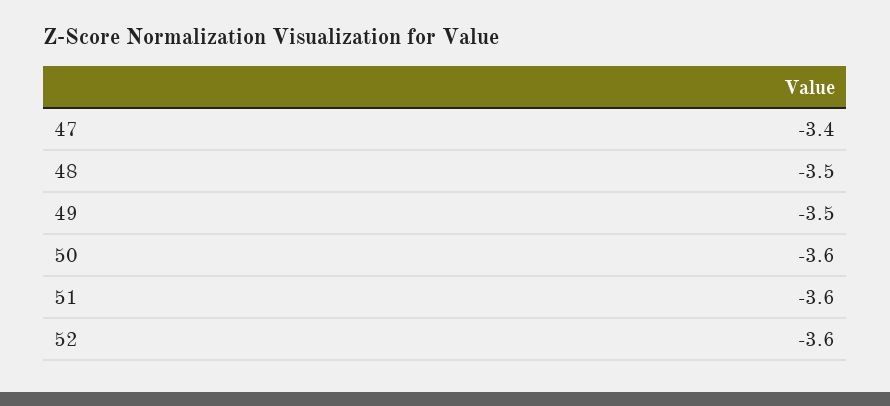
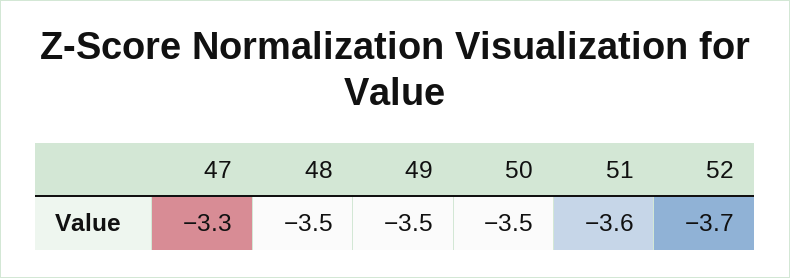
47: -3.4 -> -3.3
50: -3.6 -> -3.5
52: -3.6 -> -3.7

